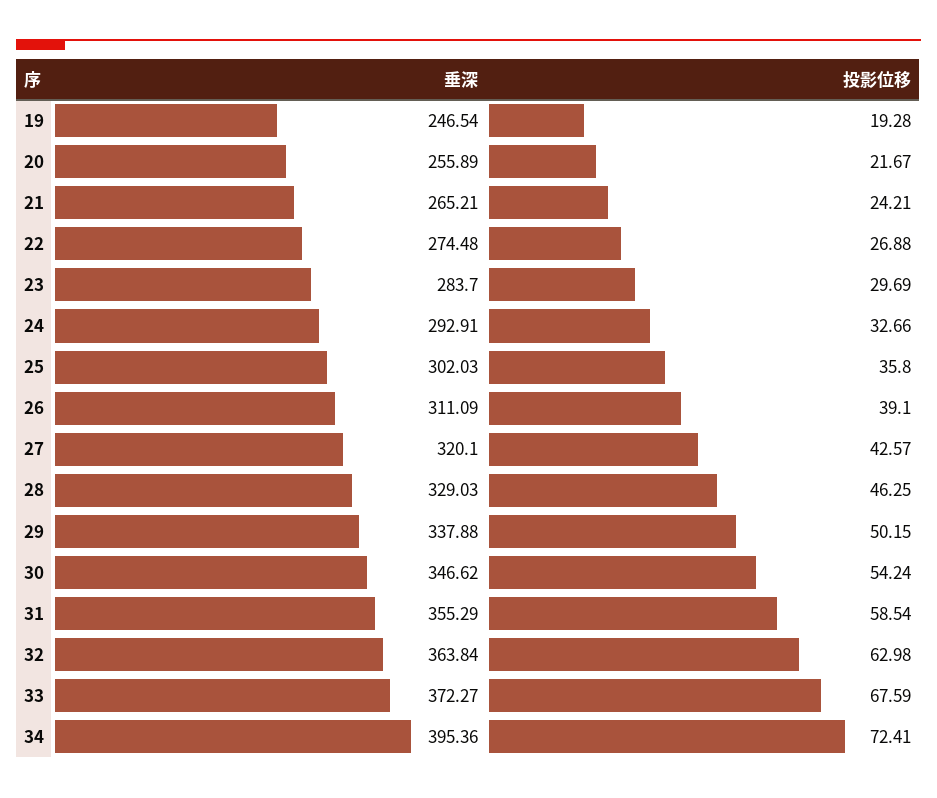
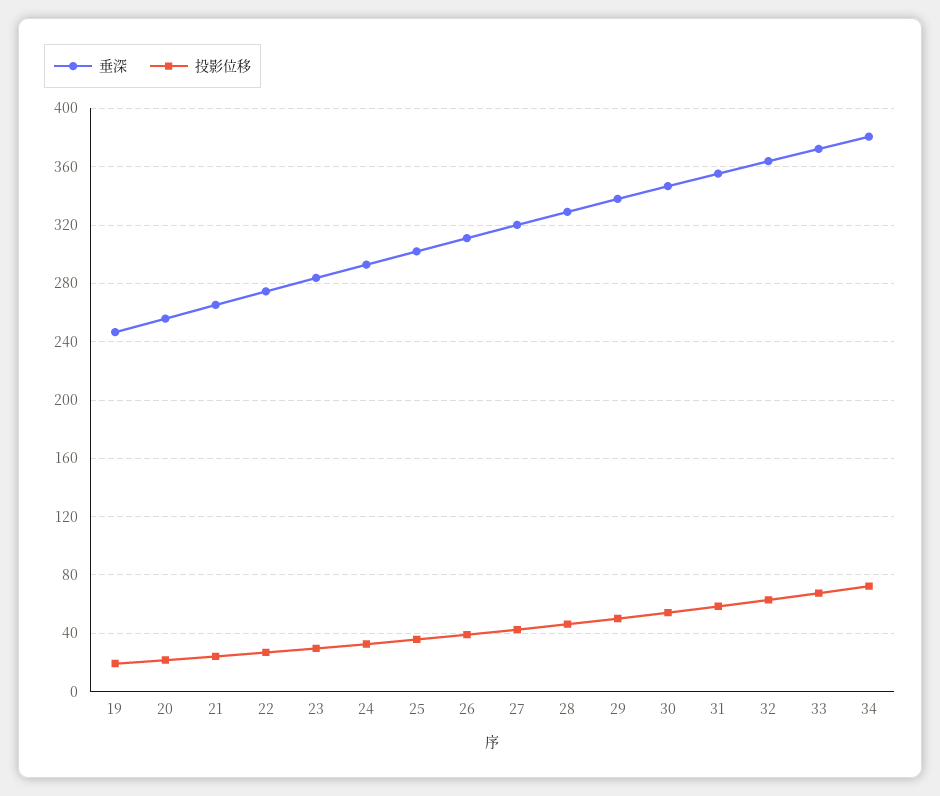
垂深, 34: 395.36 -> 380

